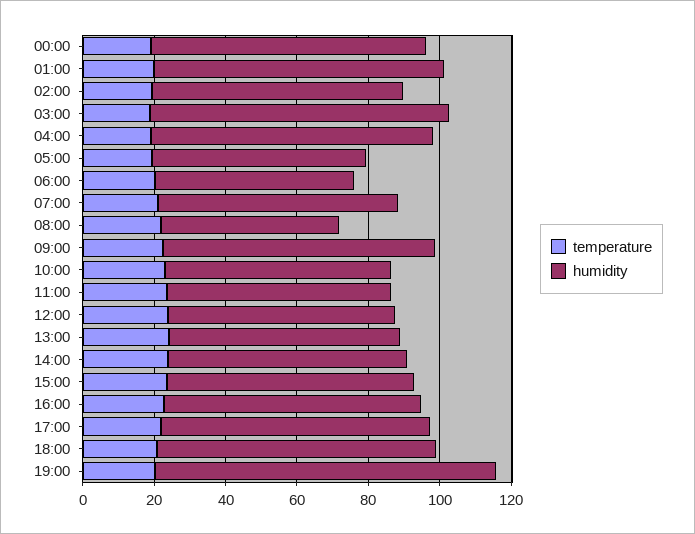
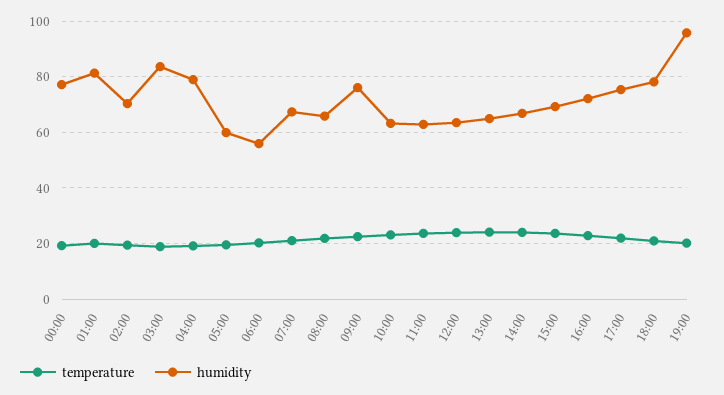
humidity, 08:00: 50 -> 65

